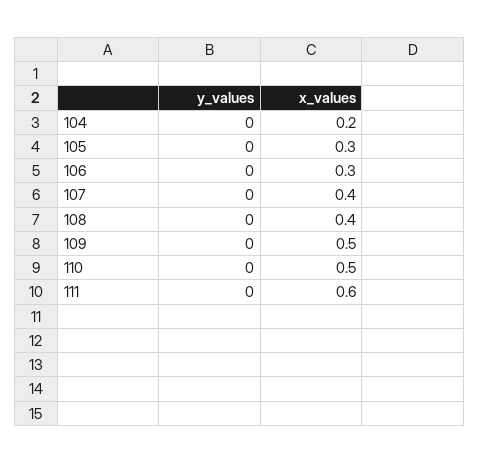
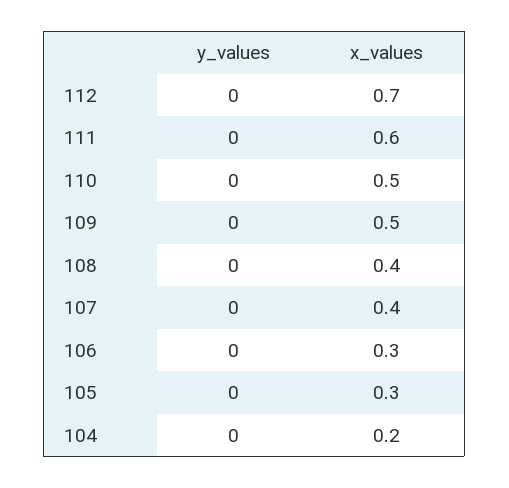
y_values, 112: none -> 0
x_values, 112: none -> 0.7

